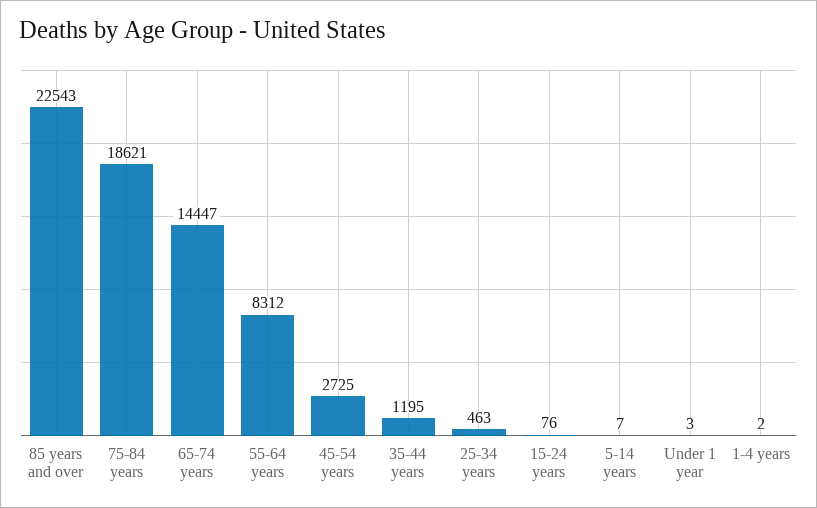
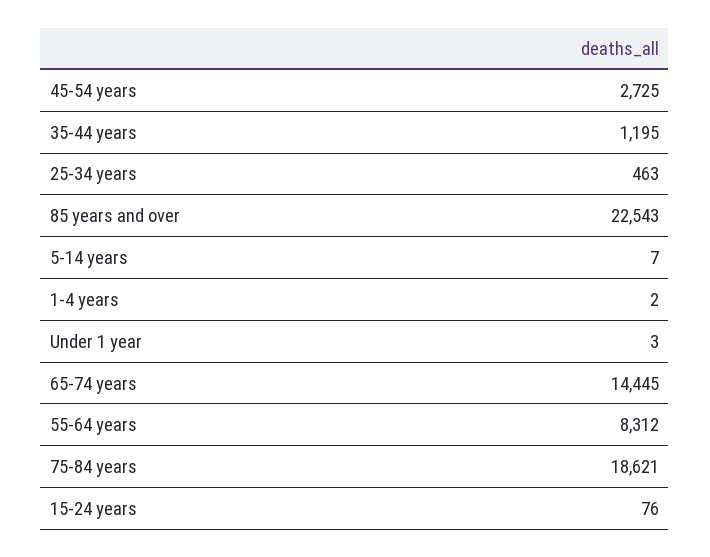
65-74 years: 14447 -> 14445

